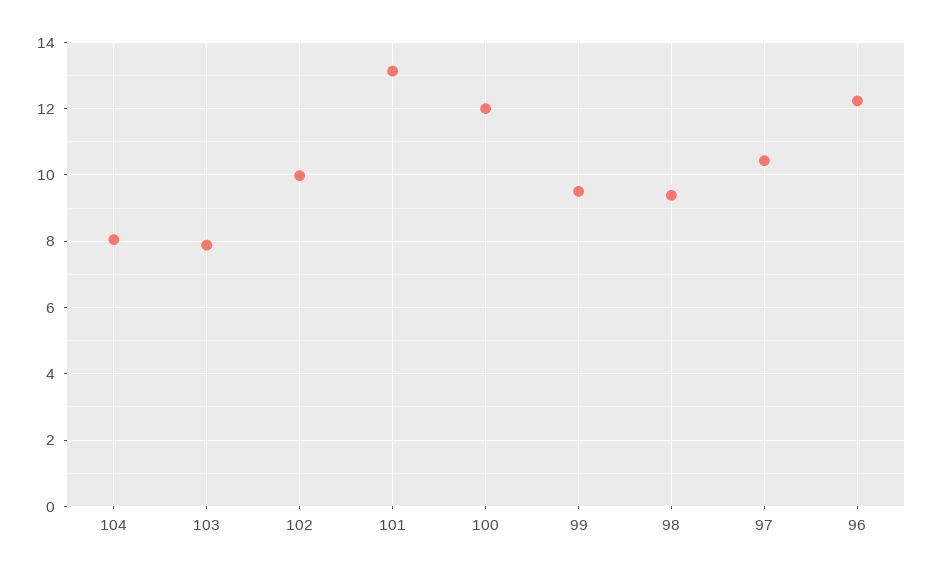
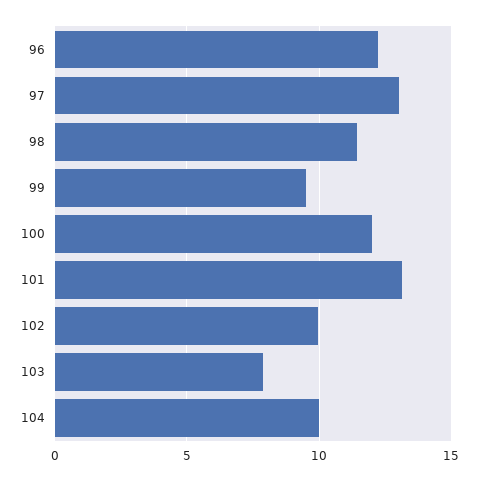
104: 8 -> 10
98: 9.4 -> 11.5
97: 10.4 -> 13

